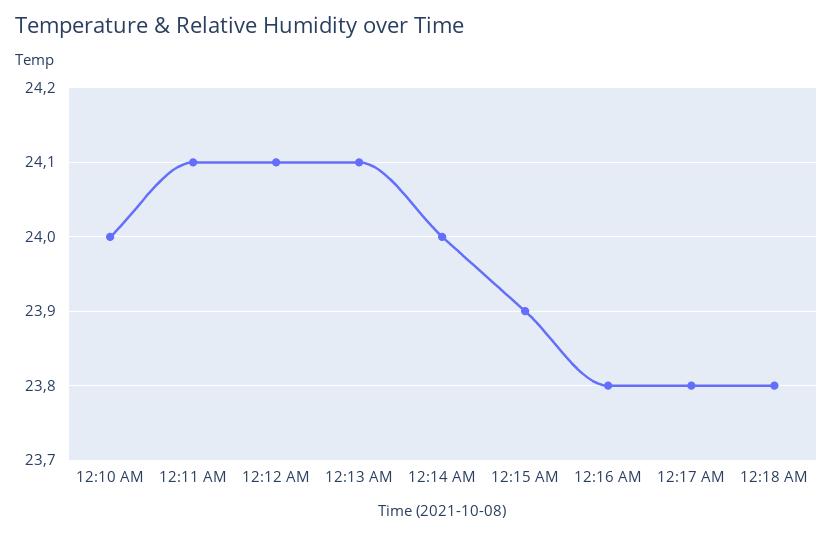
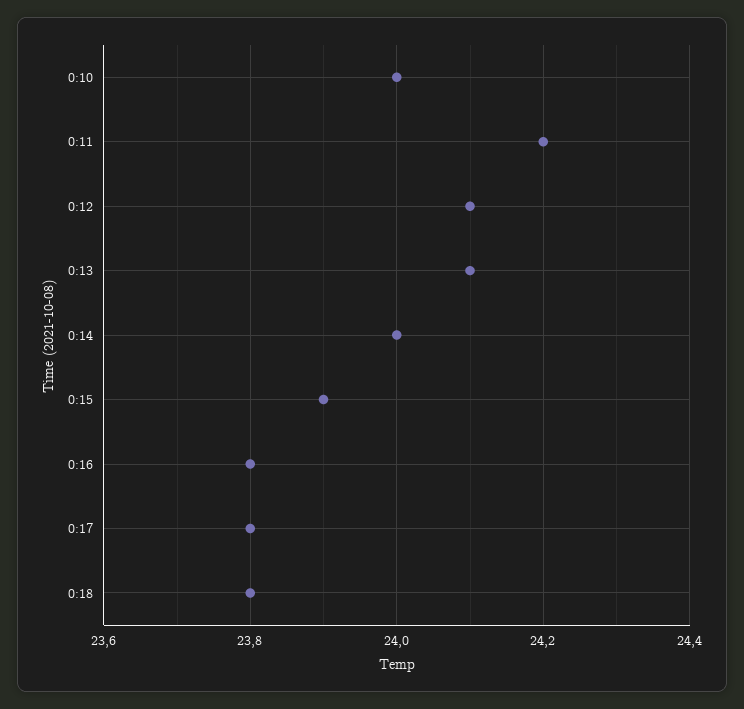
12:11 AM: 24.1 -> 24.2

